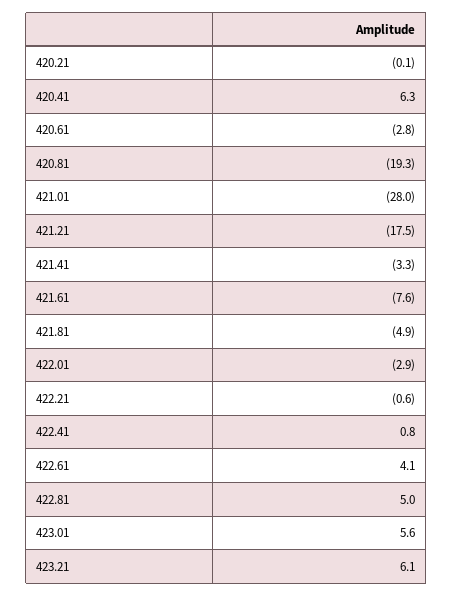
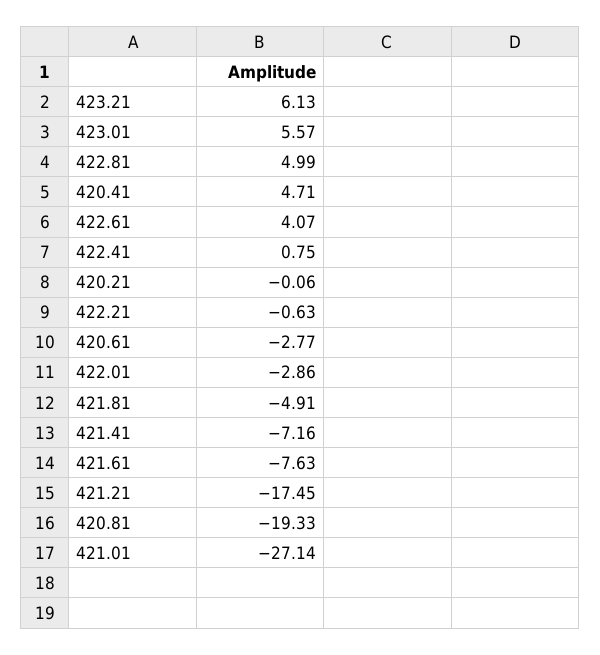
420.41: 6.3 -> 4.71
421.01: -28 -> -27.14
421.41: -3.3 -> -7.16

